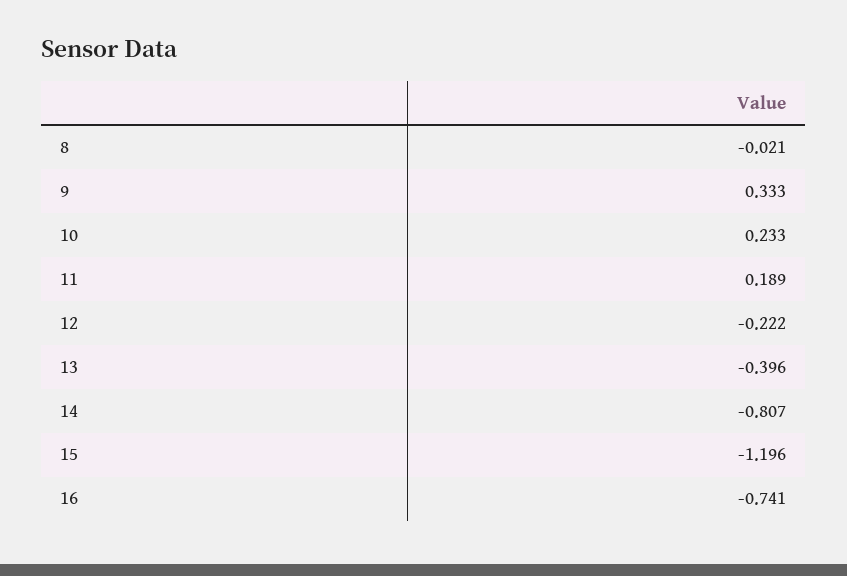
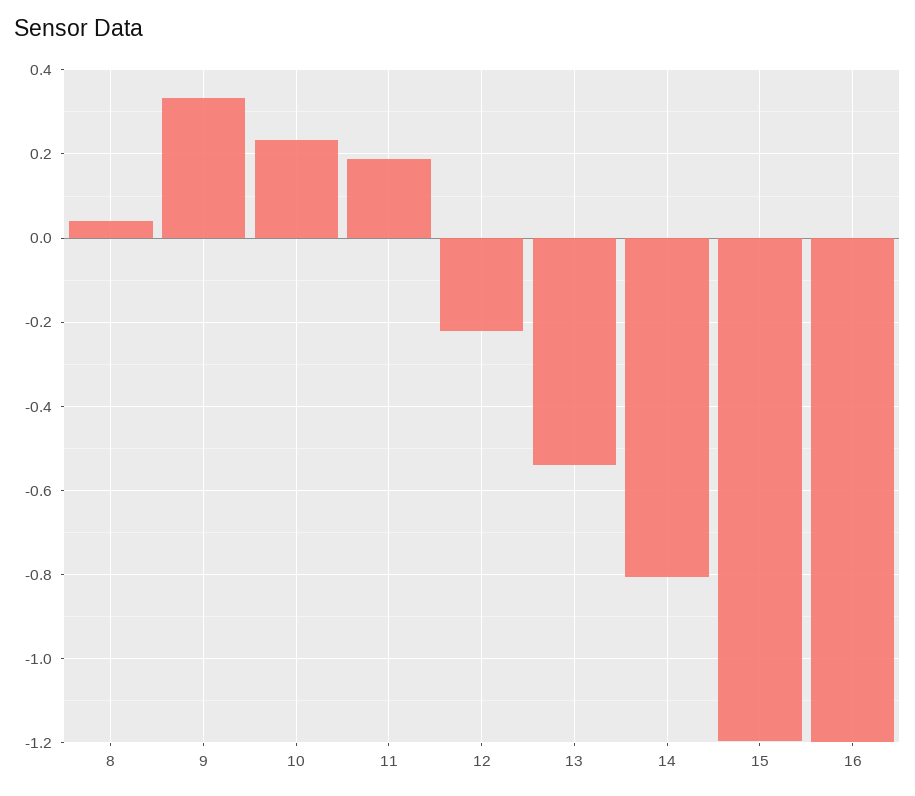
8: -0.021 -> 0.04
13: -0.396 -> -0.54
16: -0.741 -> -1.2

